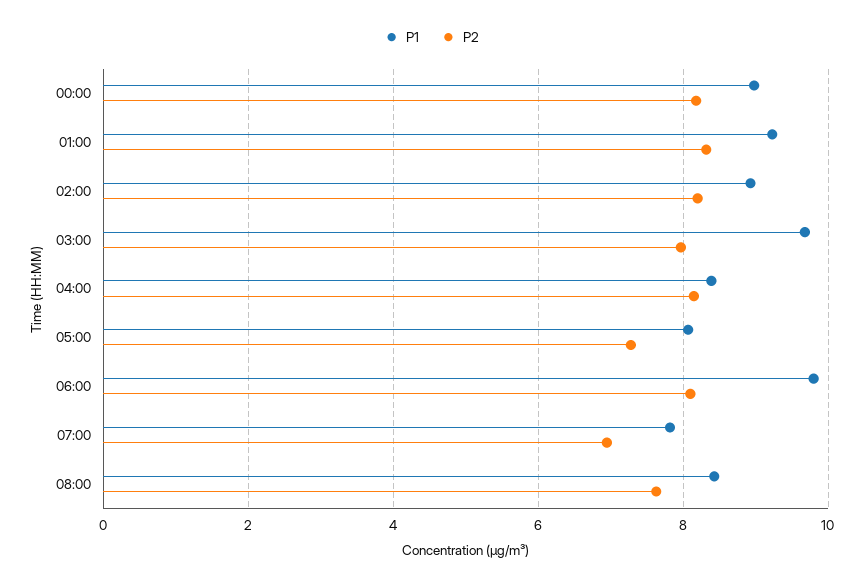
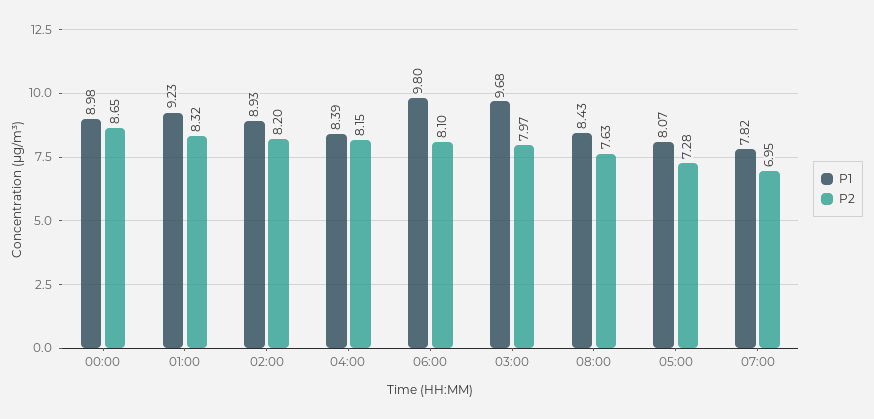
P2, 00:00: 8.2 -> 8.65

